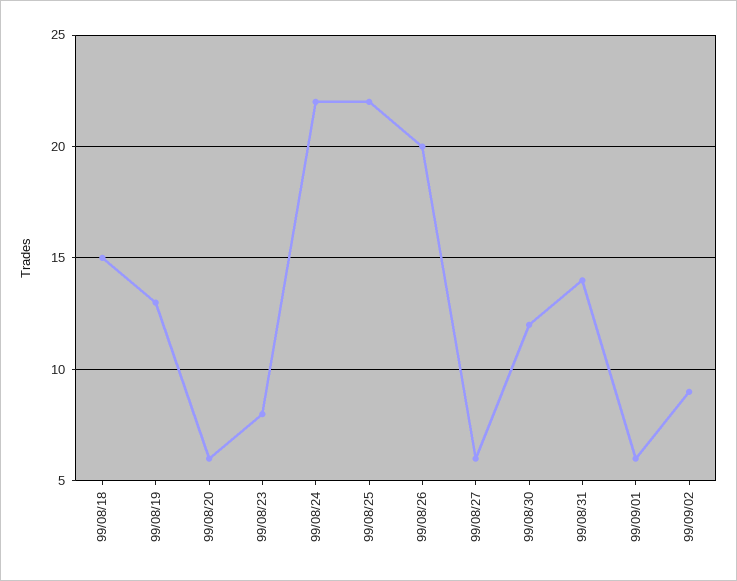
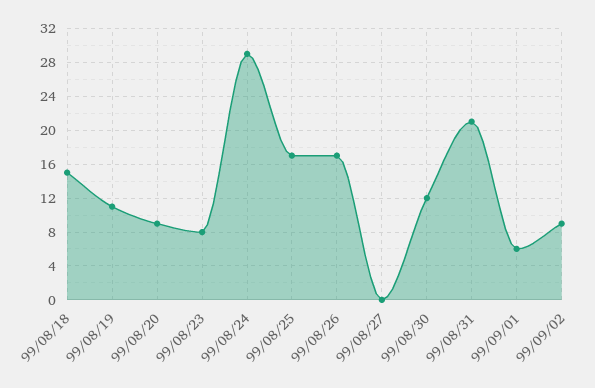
99/08/19: 13 -> 11
99/08/20: 6 -> 9
99/08/24: 22 -> 29
99/08/25: 22 -> 17
99/08/26: 20 -> 17
99/08/27: 6 -> 0
99/08/31: 14 -> 21

